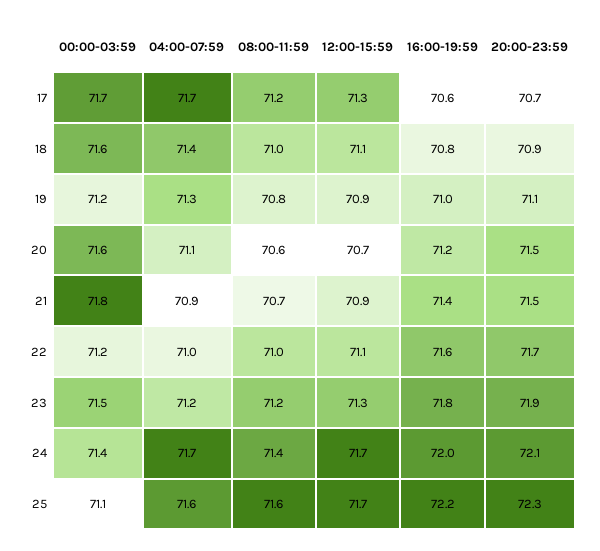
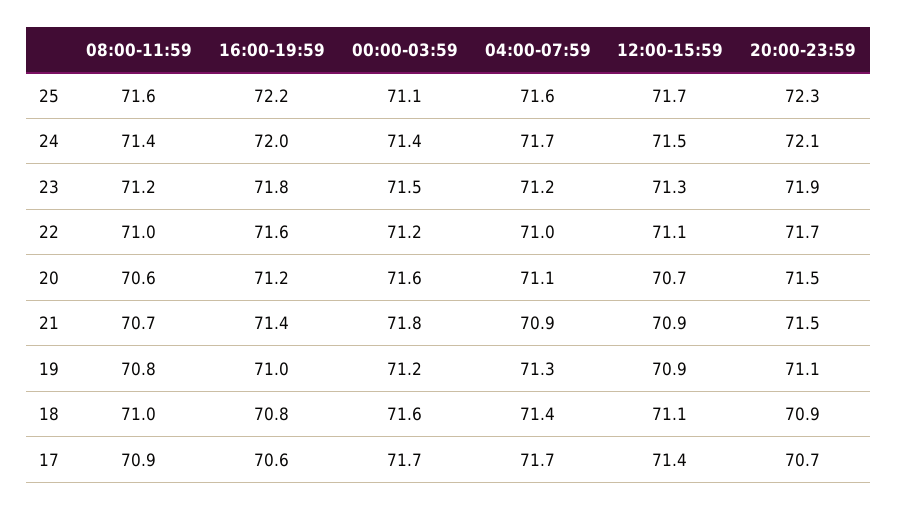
08:00-11:59, 17: 71.2 -> 70.9
12:00-15:59, 17: 71.3 -> 71.4
12:00-15:59, 24: 71.7 -> 71.5

